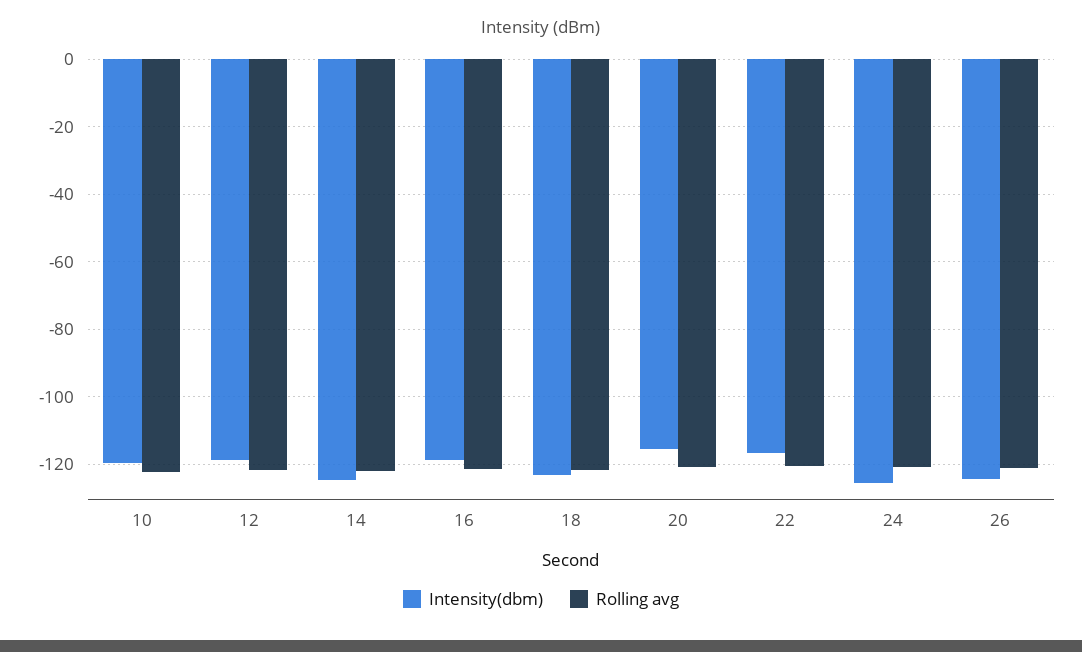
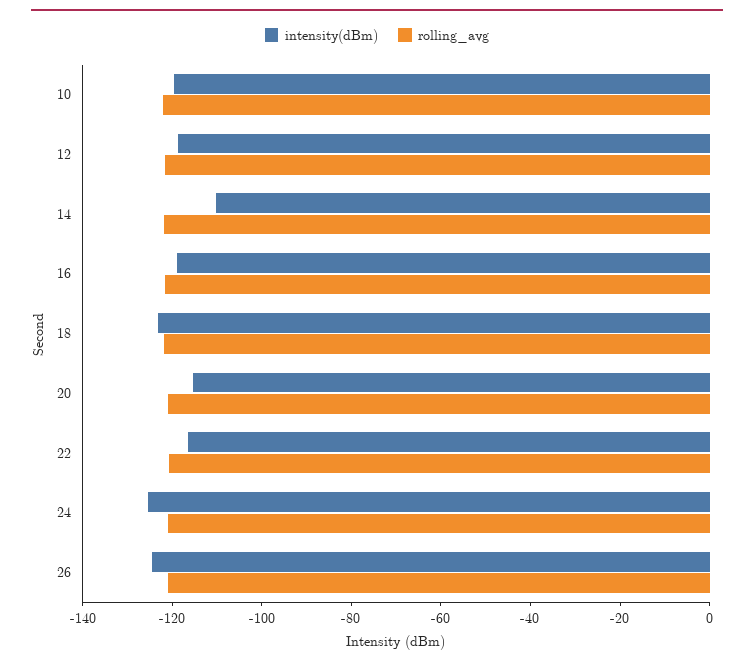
Intensity(dbm), 14: -124 -> -110

